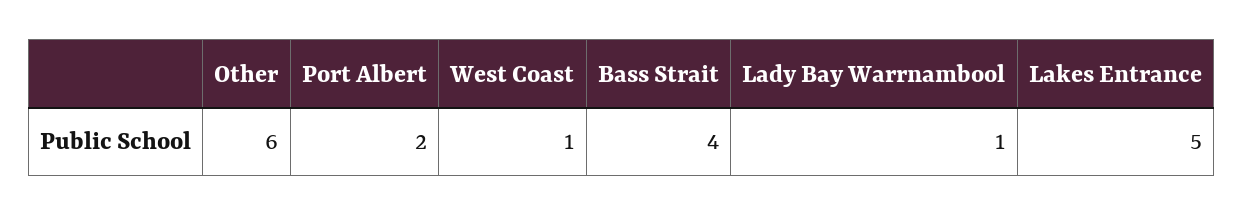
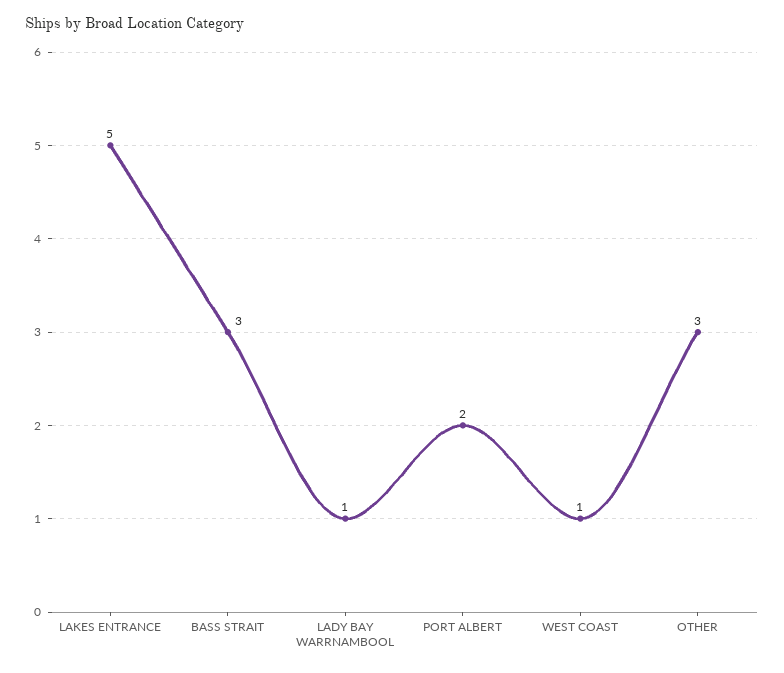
Other: 6 -> 3
Bass Strait: 4 -> 3

